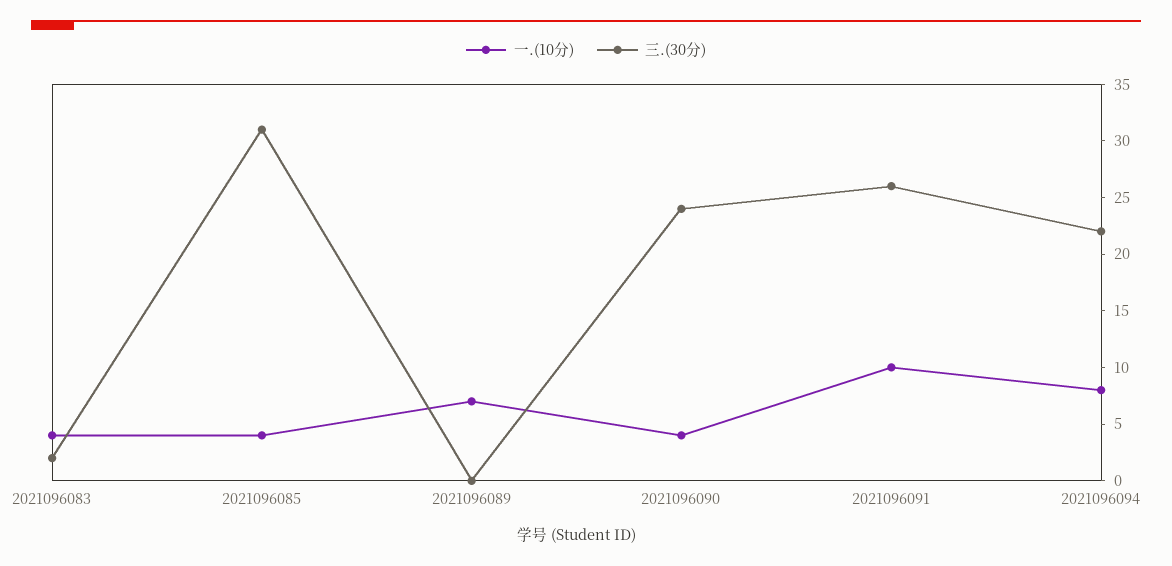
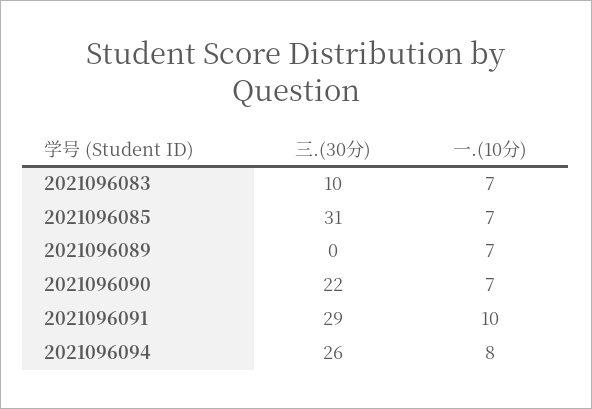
一.(10分), 2021096083: 4 -> 7
三.(30分), 2021096083: 2 -> 10
一.(10分), 2021096085: 4 -> 7
一.(10分), 2021096090: 4 -> 7
三.(30分), 2021096090: 24 -> 22
三.(30分), 2021096091: 26 -> 29
三.(30分), 2021096094: 22 -> 26

